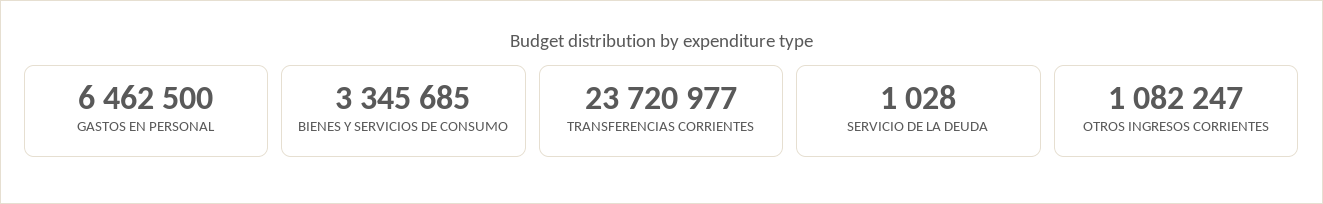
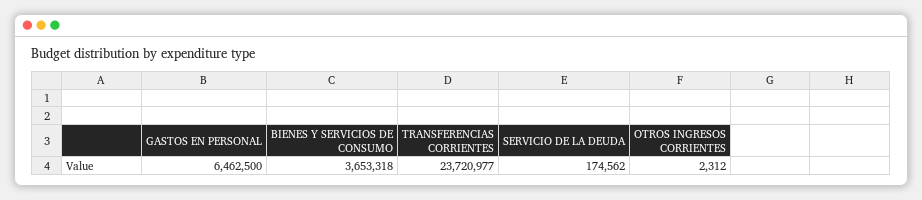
BIENES Y SERVICIOS DE CONSUMO: 3345685 -> 3653318
SERVICIO DE LA DEUDA: 1028 -> 174562
OTROS INGRESOS CORRIENTES: 1082247 -> 2312

